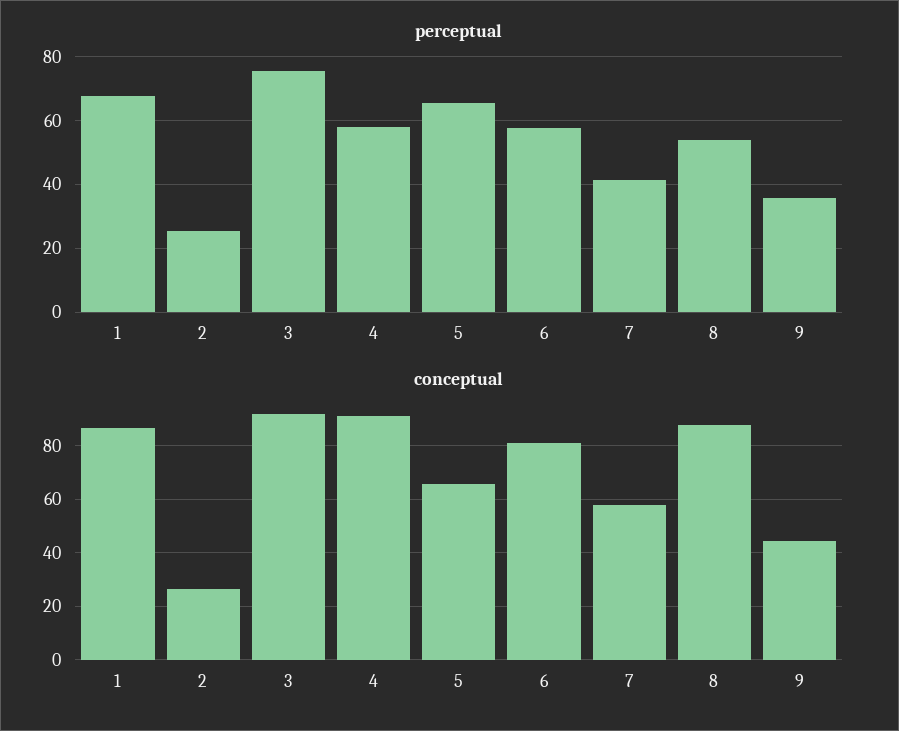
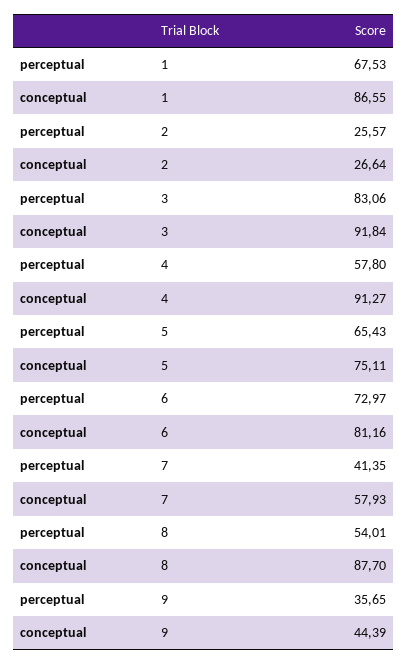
perceptual, 3: 76 -> 83.06
perceptual, 6: 58 -> 72.97
conceptual, 5: 65 -> 75.11

